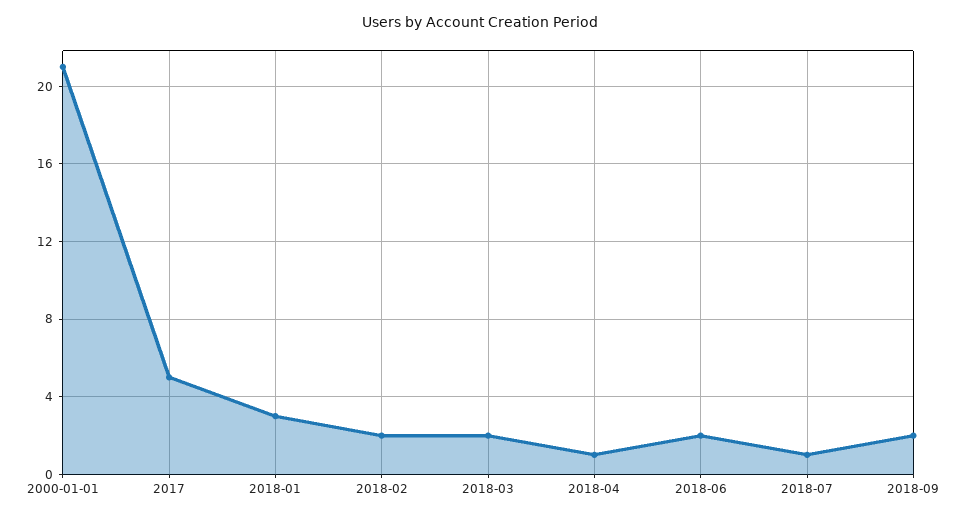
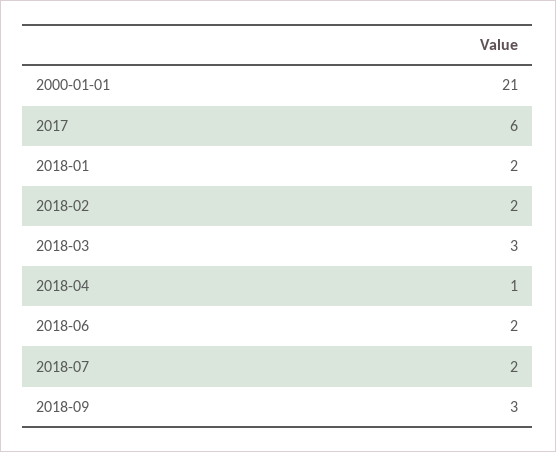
2017: 5 -> 6
2018-01: 3 -> 2
2018-03: 2 -> 3
2018-07: 1 -> 2
2018-09: 2 -> 3

